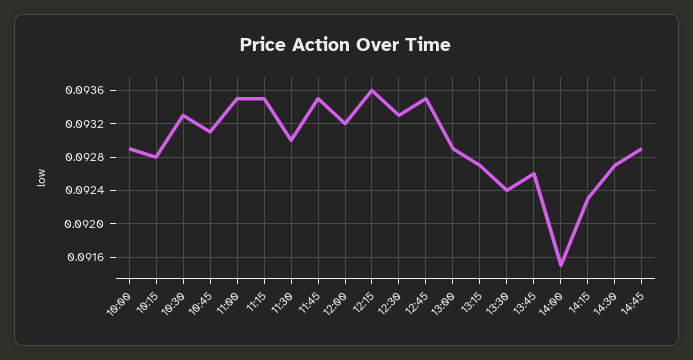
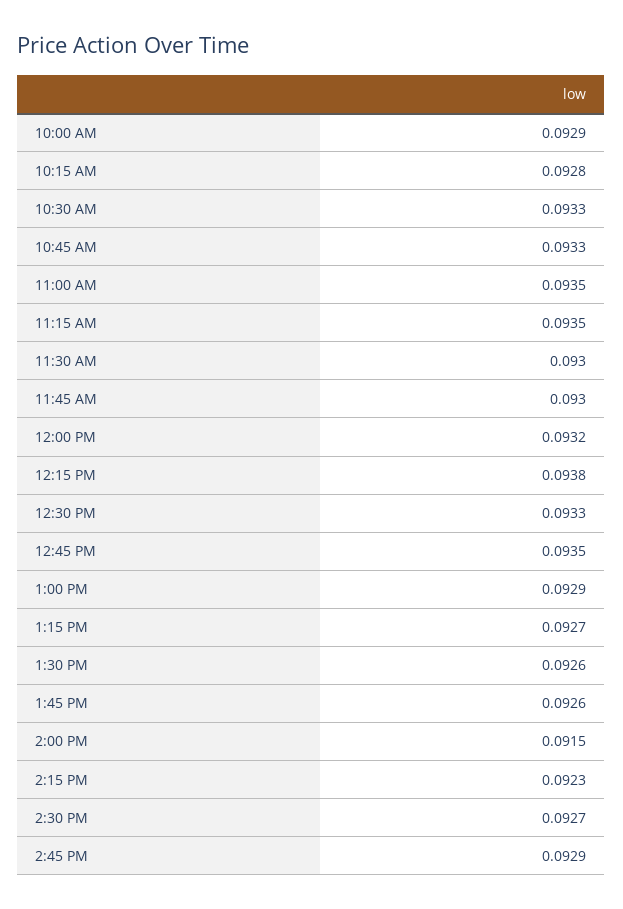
10:45: 0.0931 -> 0.0933
11:45: 0.0935 -> 0.093
12:15: 0.0936 -> 0.0938
13:30: 0.0924 -> 0.0926

